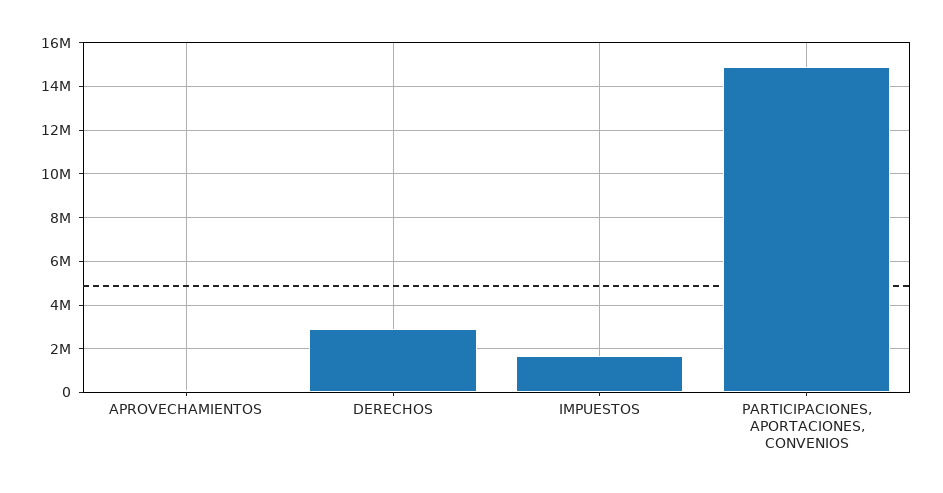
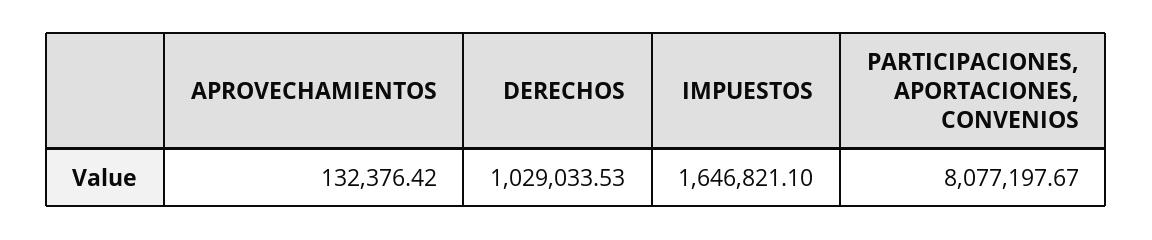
DERECHOS: 3000000 -> 1029033.53
PARTICIPACIONES, APORTACIONES, CONVENIOS: 15000000 -> 8077197.67

